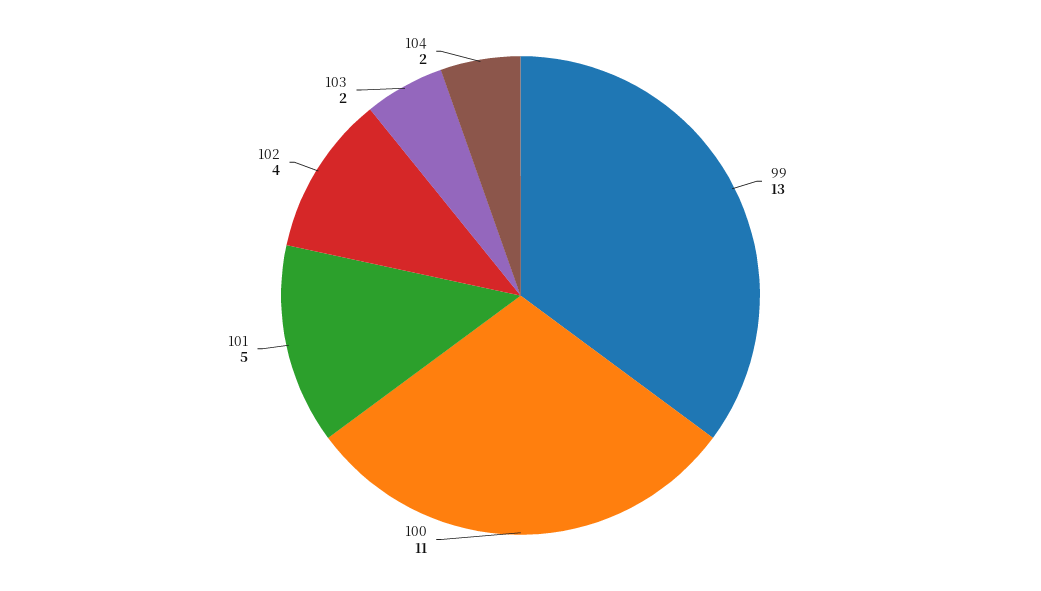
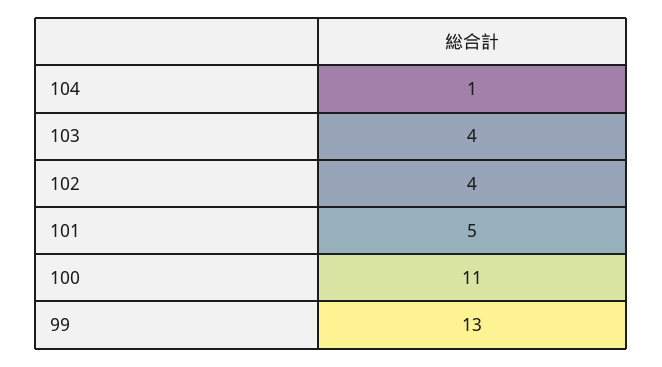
103: 2 -> 4
104: 2 -> 1

